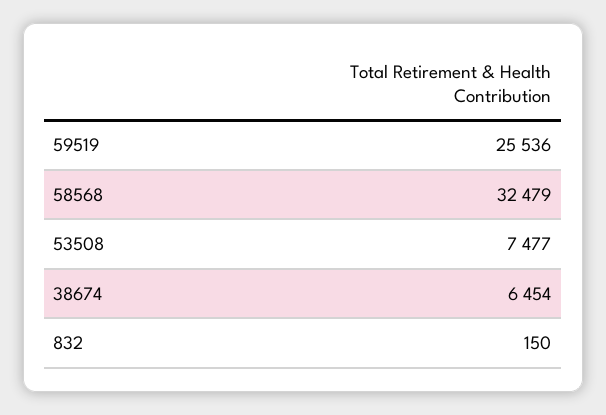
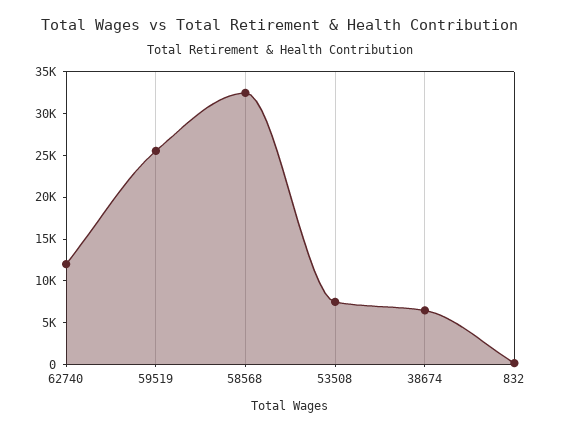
62740: none -> 12000

